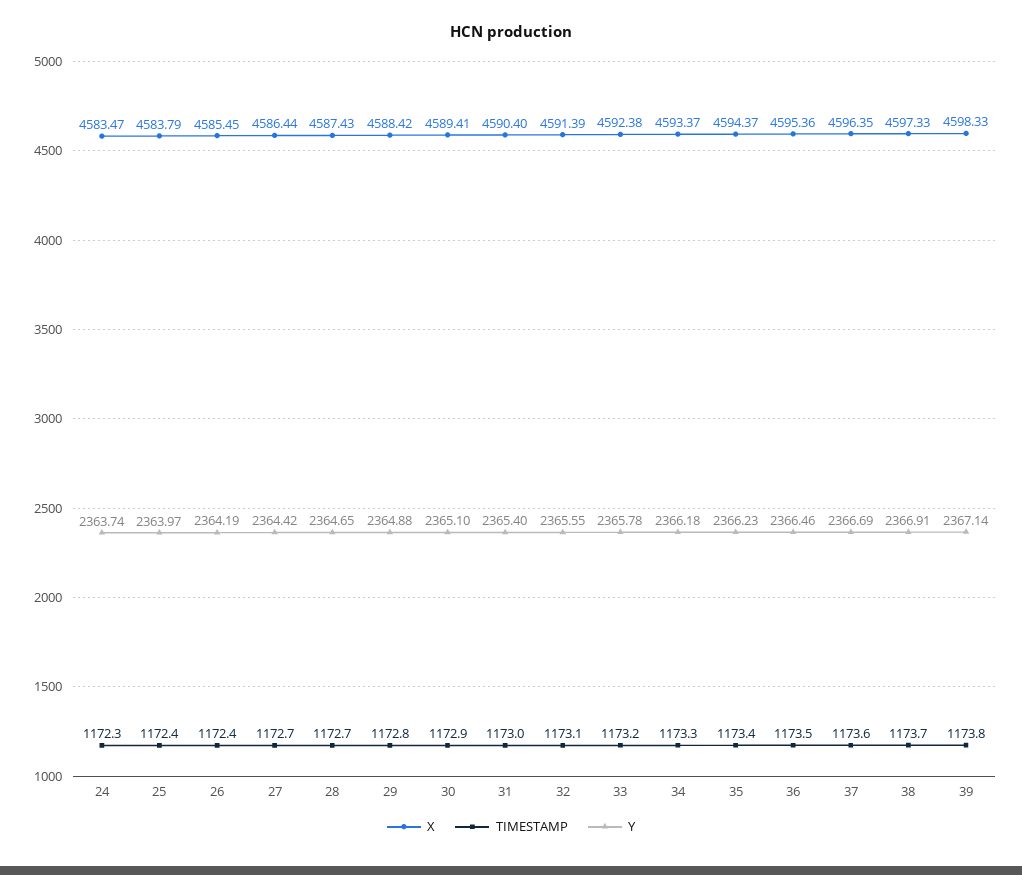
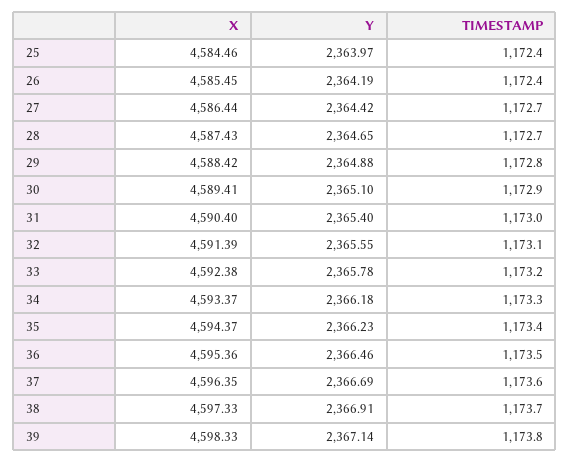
X, 24: 4583.47 -> none
TIMESTAMP, 24: 1172.3 -> none
Y, 24: 2363.74 -> none
X, 25: 4583.79 -> 4584.46

